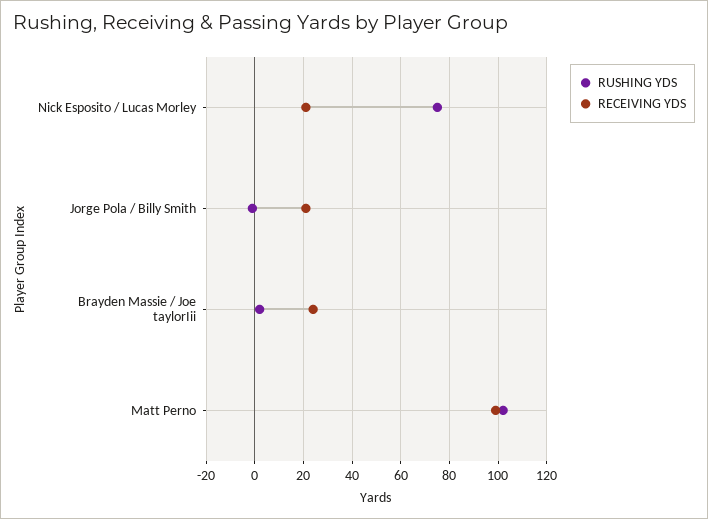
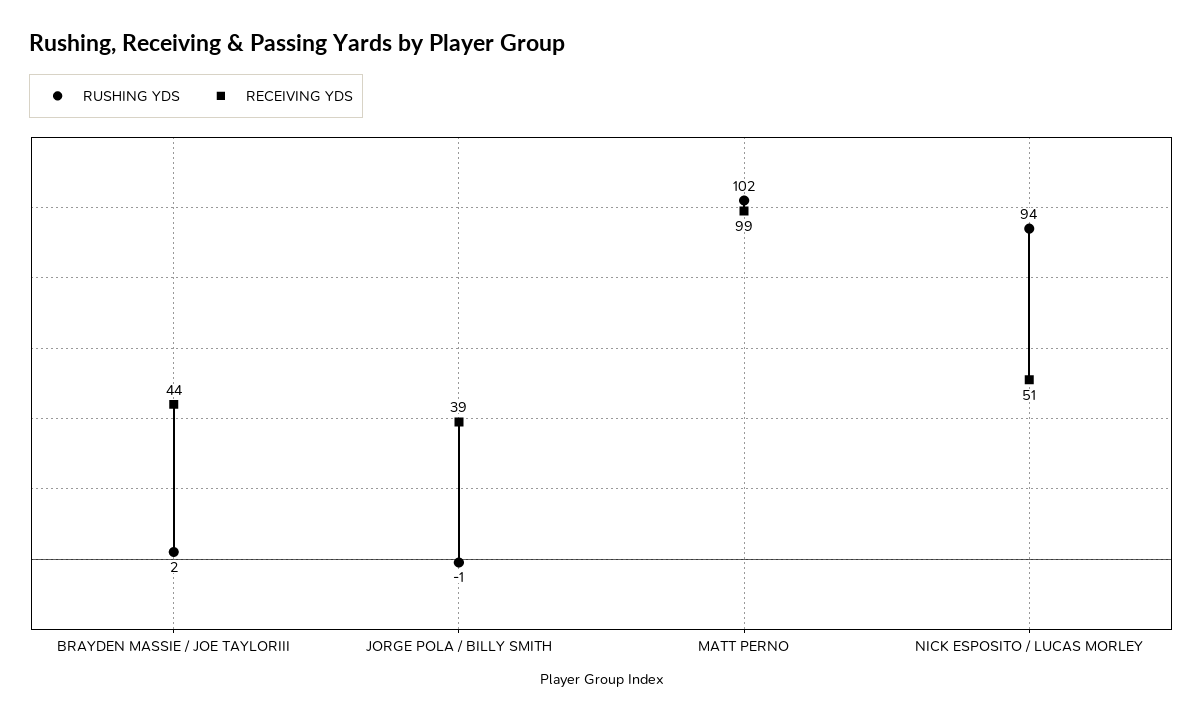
RUSHING YDS, Nick Esposito / Lucas Morley: 75 -> 94
RECEIVING YDS, Nick Esposito / Lucas Morley: 20 -> 51
RECEIVING YDS, Jorge Pola / Billy Smith: 20 -> 39
RECEIVING YDS, Brayden Massie / Joe taylorIii: 25 -> 44

